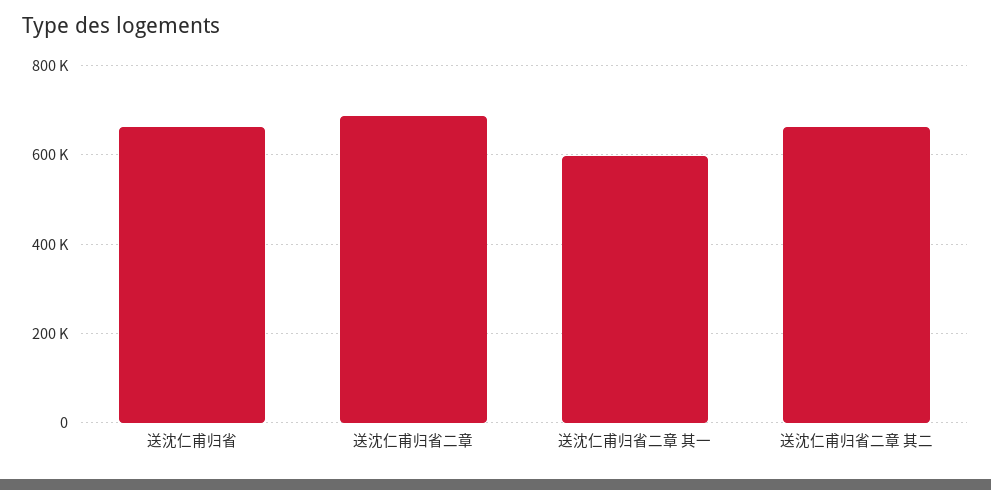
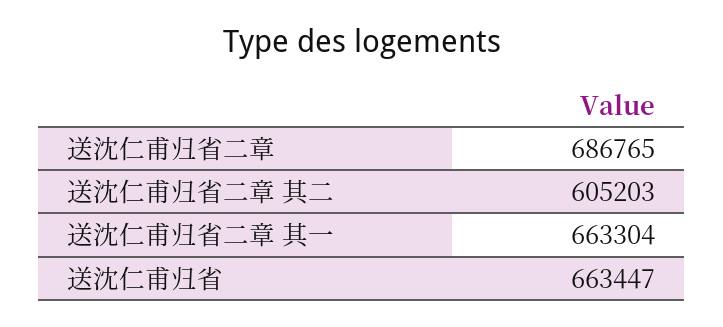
送沈仁甫归省二章 其一: 600000 -> 663304
送沈仁甫归省二章 其二: 660000 -> 605203

